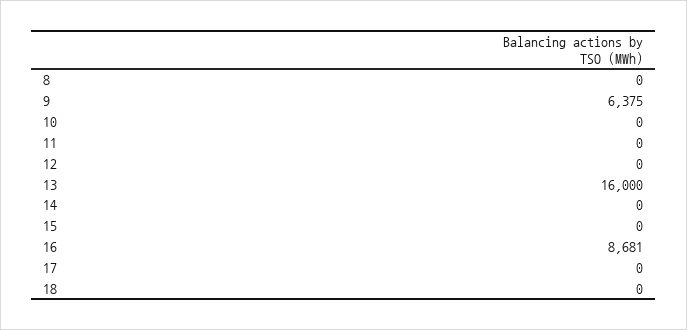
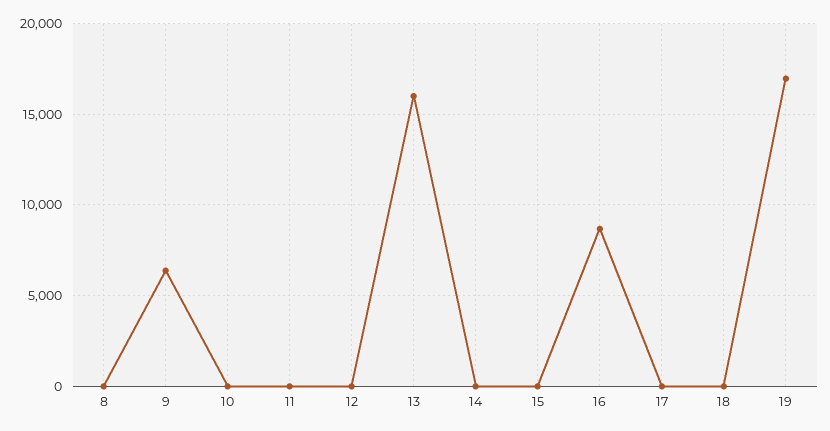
19: none -> 17000

